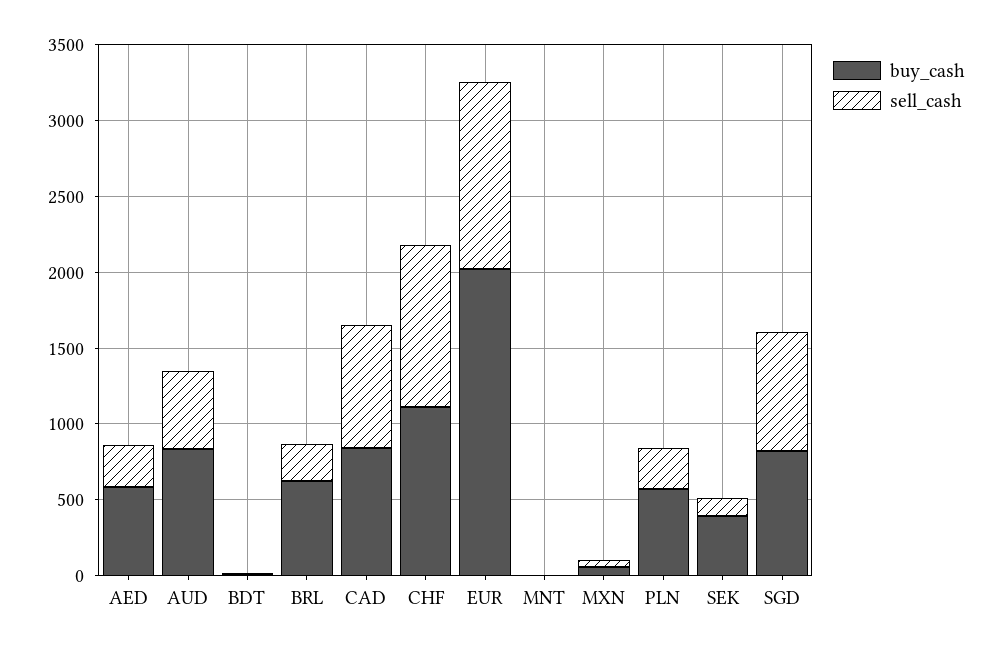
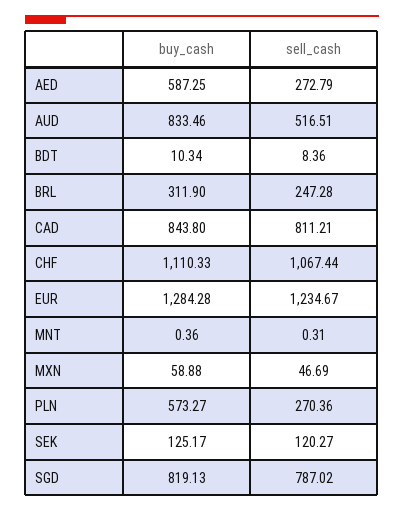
buy_cash, BRL: 600 -> 311.9
buy_cash, EUR: 2000 -> 1284.28
buy_cash, SEK: 400 -> 125.17

